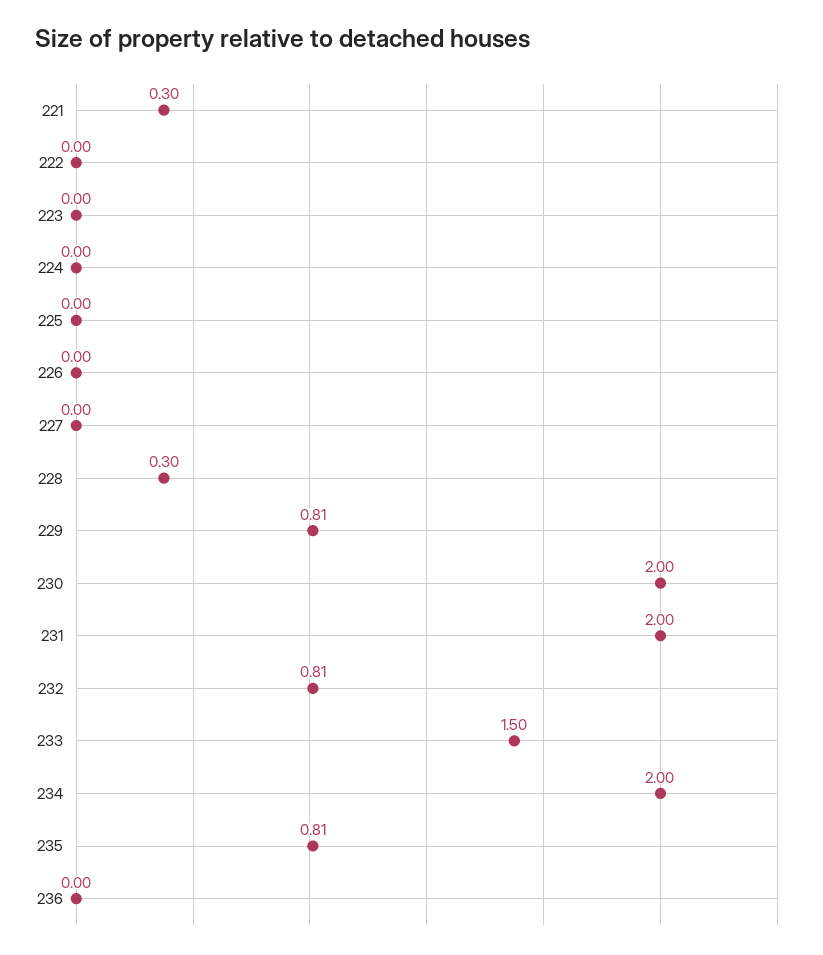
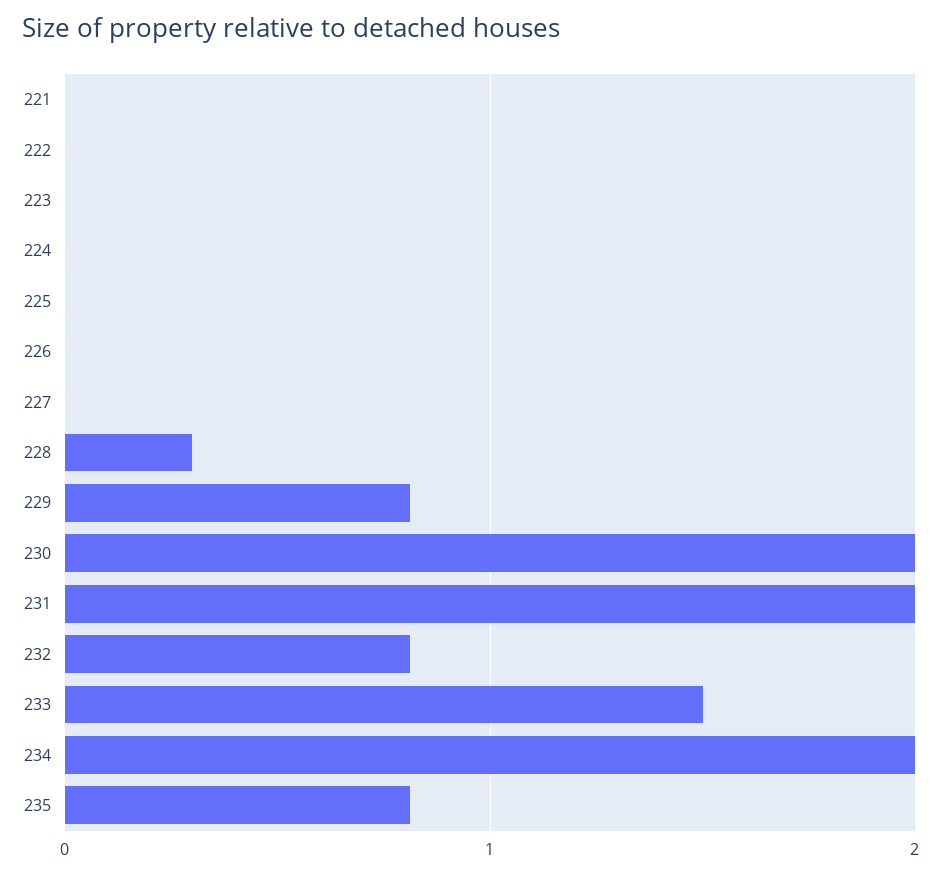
221: 0.3 -> 0
236: 0 -> none

